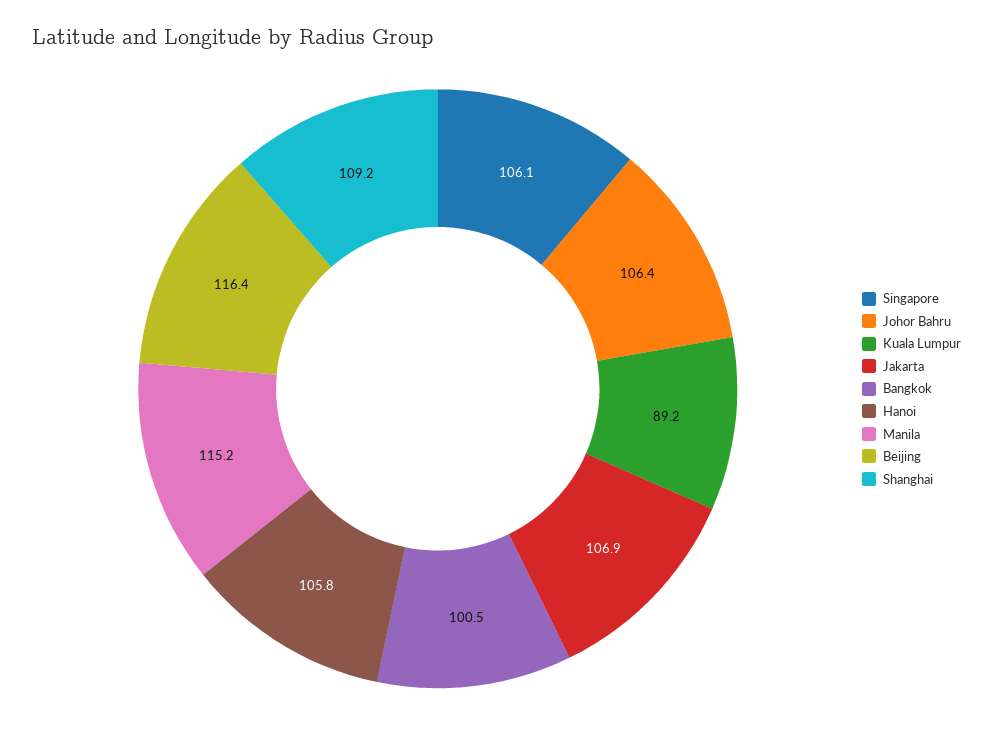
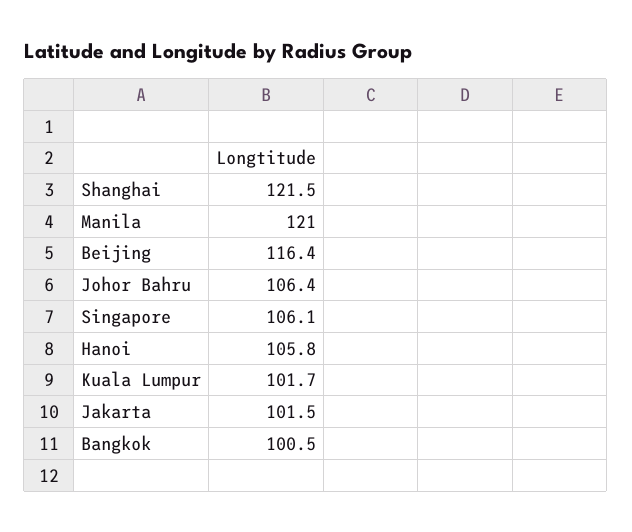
Kuala Lumpur: 89.2 -> 101.7
Jakarta: 106.9 -> 101.5
Manila: 115.2 -> 121
Shanghai: 109.2 -> 121.5

